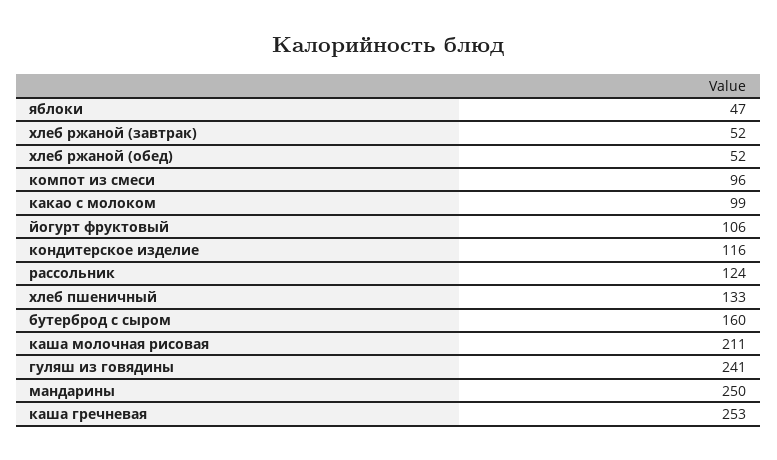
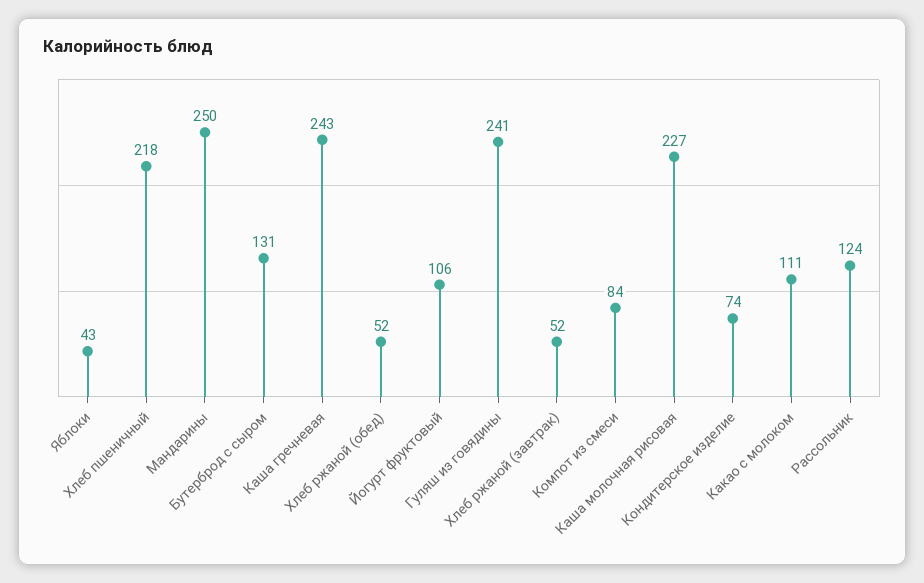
яблоки: 47 -> 43
компот из смеси: 96 -> 84
какао с молоком: 99 -> 111
кондитерское изделие: 116 -> 74
хлеб пшеничный: 133 -> 218
бутерброд с сыром: 160 -> 131
каша молочная рисовая: 211 -> 227
каша гречневая: 253 -> 243

